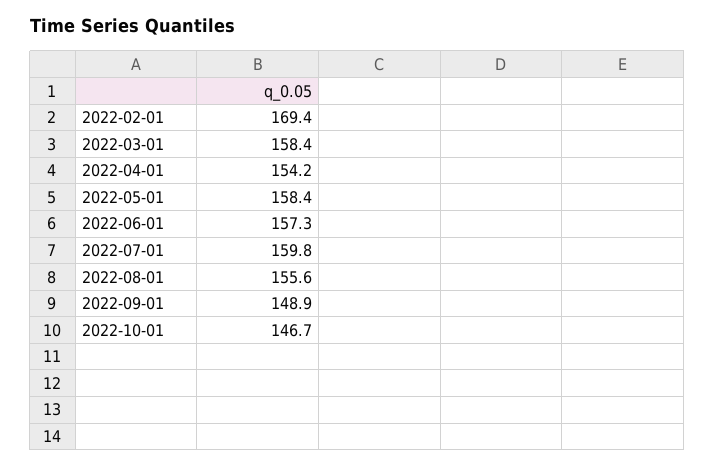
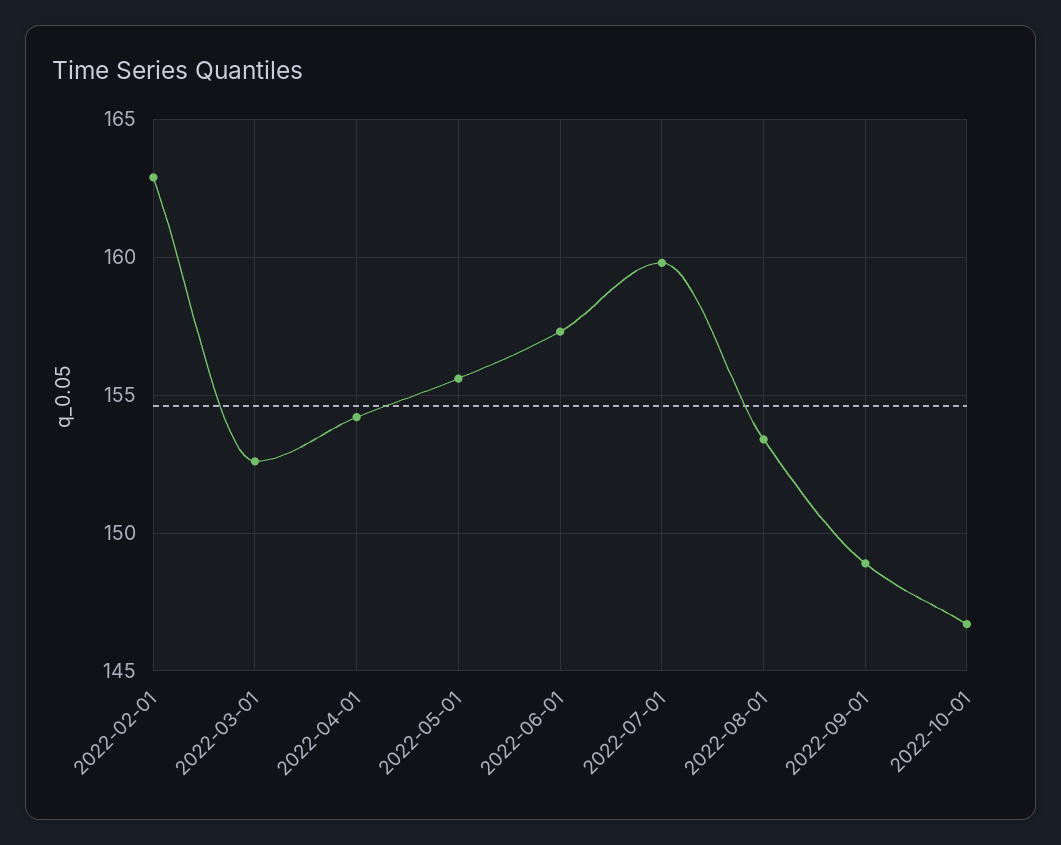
2022-02-01: 169.4 -> 163
2022-03-01: 158.4 -> 152.5
2022-05-01: 158.4 -> 155.5
2022-08-01: 155.6 -> 153.5

